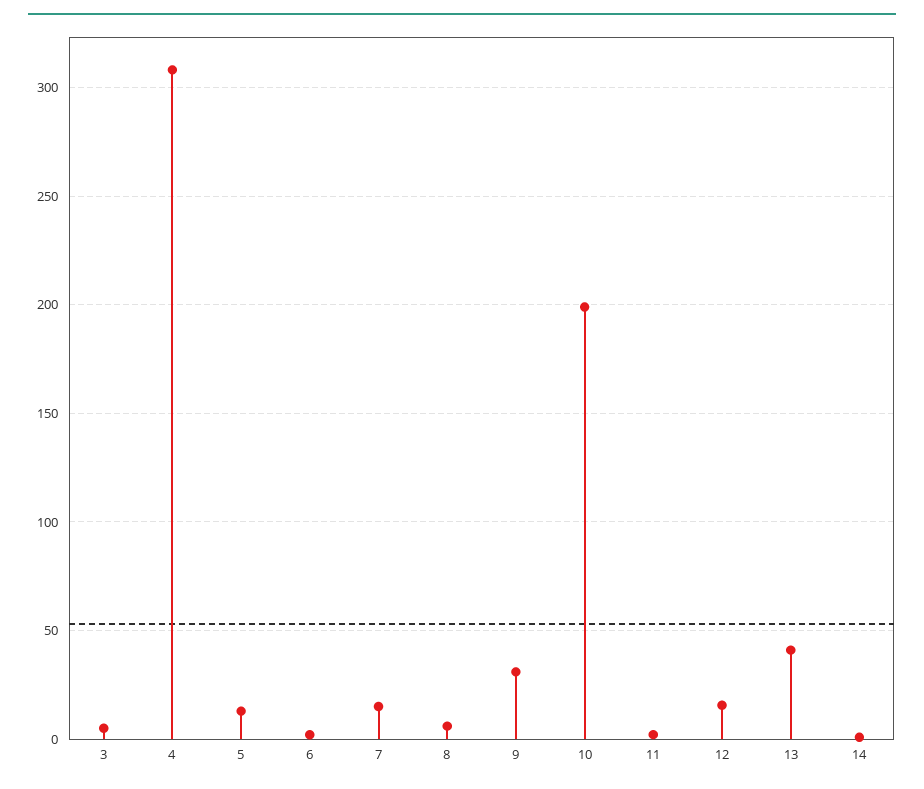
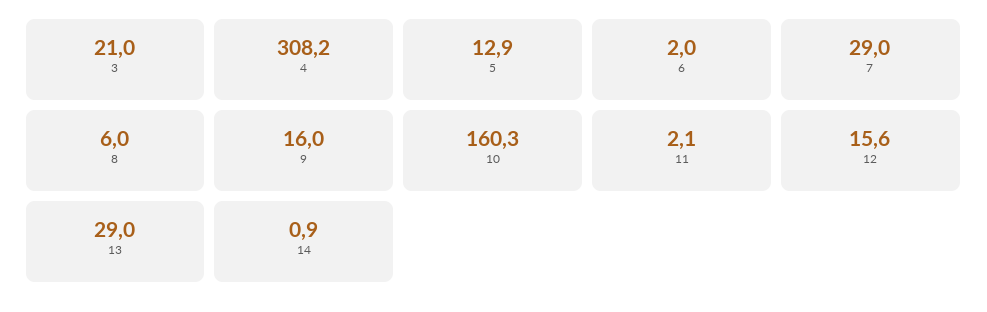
3: 5 -> 21
7: 15 -> 29
9: 30 -> 16
10: 200 -> 160.3
13: 40 -> 29

